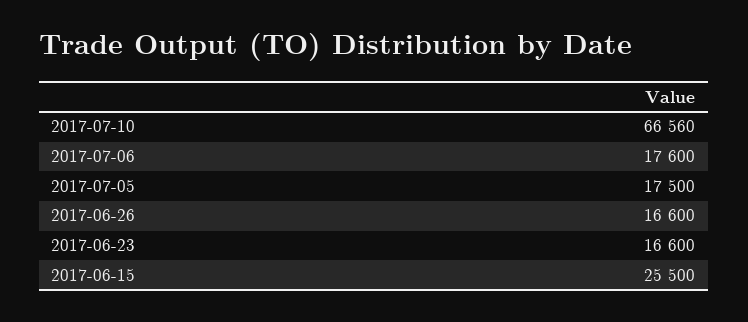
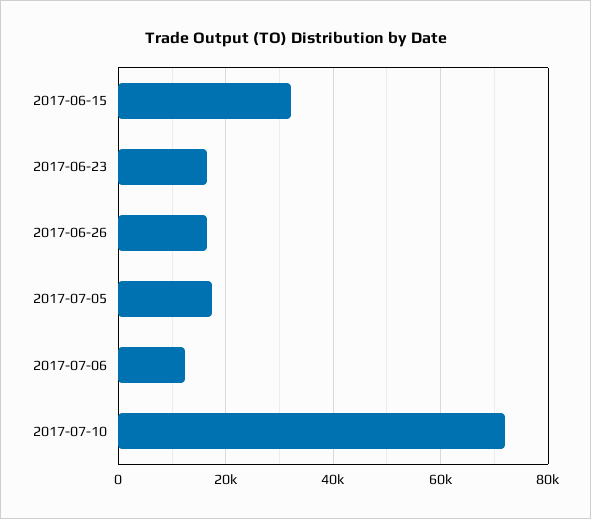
2017-07-10: 66560 -> 72000
2017-07-06: 17600 -> 12000
2017-06-15: 25500 -> 32000

